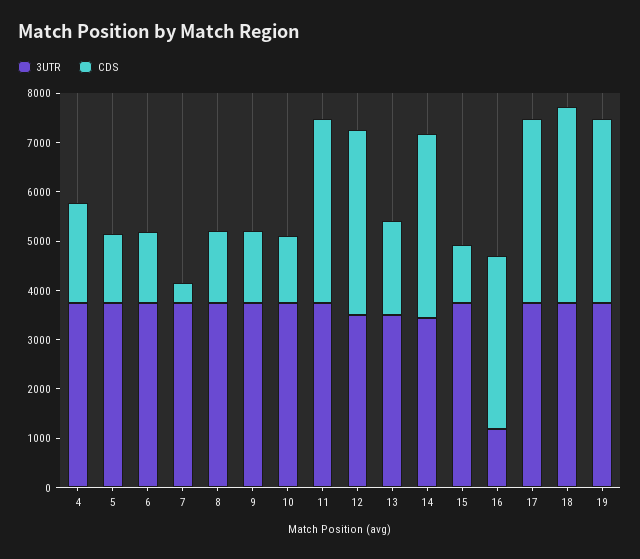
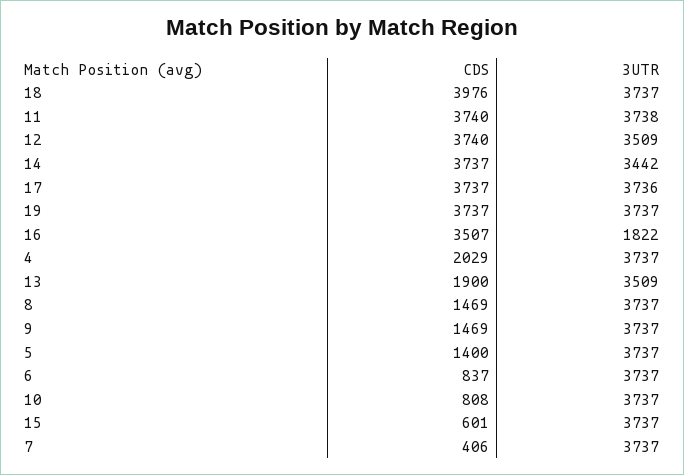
CDS, 6: 1400 -> 837
CDS, 10: 1400 -> 808
CDS, 15: 1200 -> 601
3UTR, 16: 1200 -> 1822

